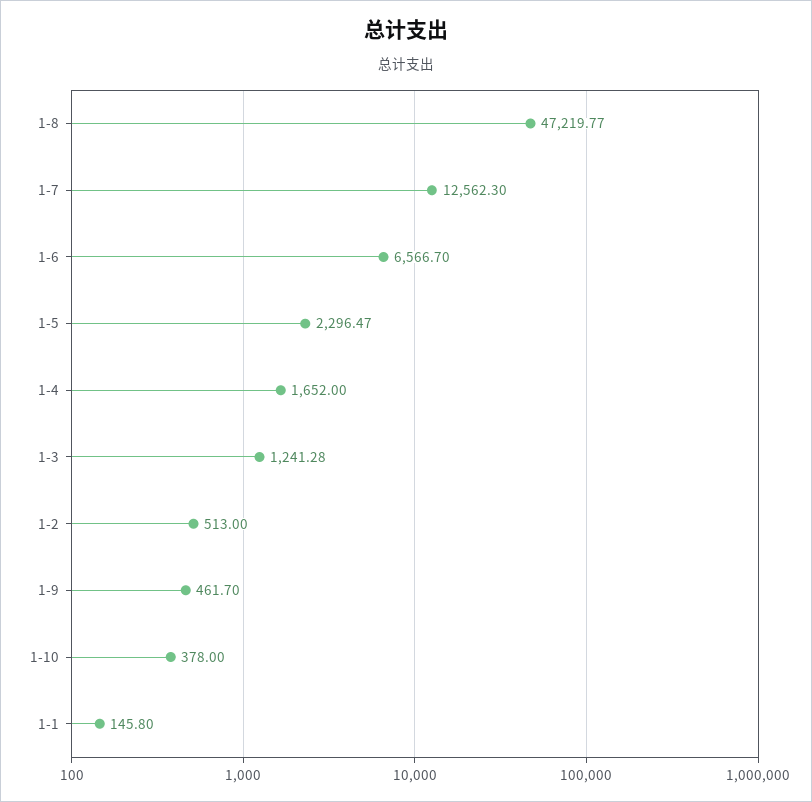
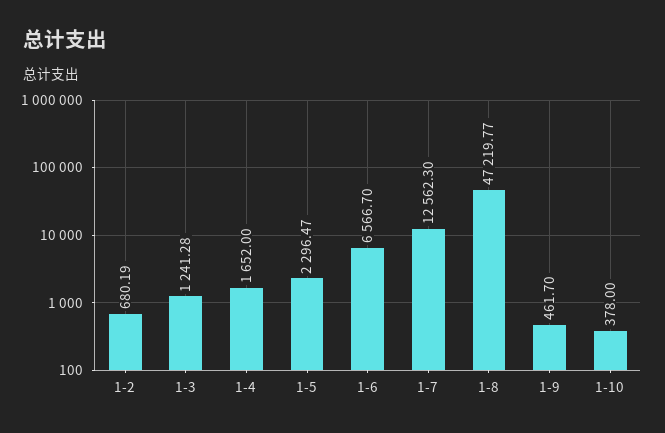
1-2: 513 -> 680.19
1-1: 145.8 -> none

